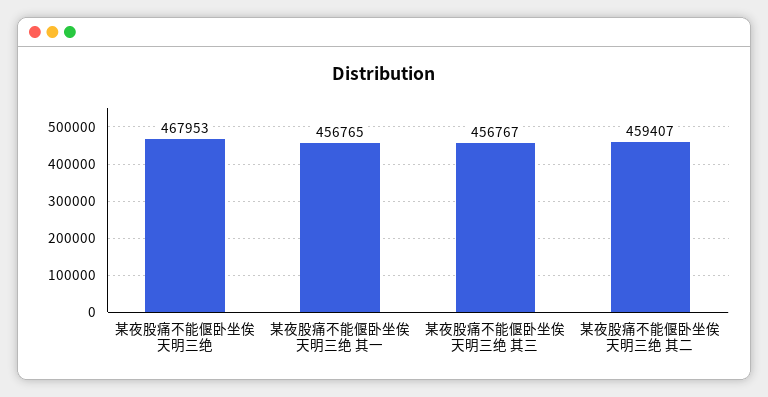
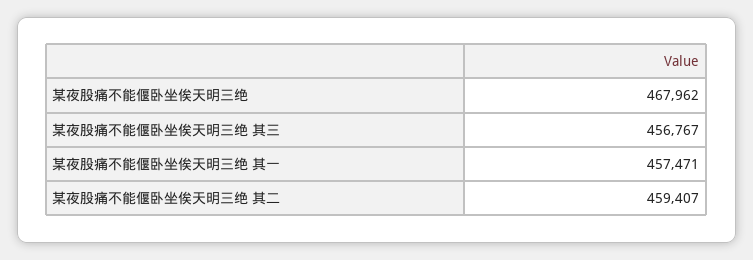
某夜股痛不能偃卧坐俟天明三绝: 467953 -> 467962
某夜股痛不能偃卧坐俟天明三绝 其一: 456765 -> 457471

